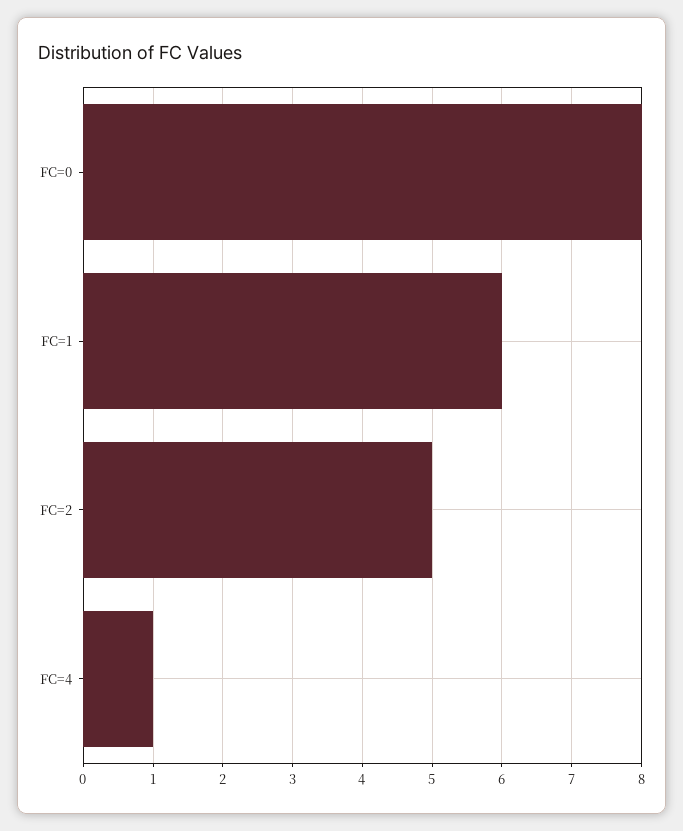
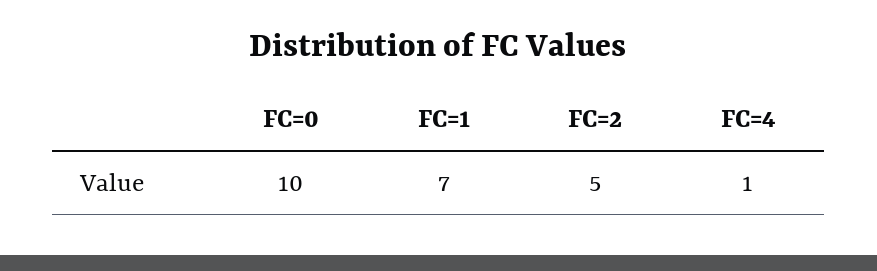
FC=0: 8 -> 10
FC=1: 6 -> 7

